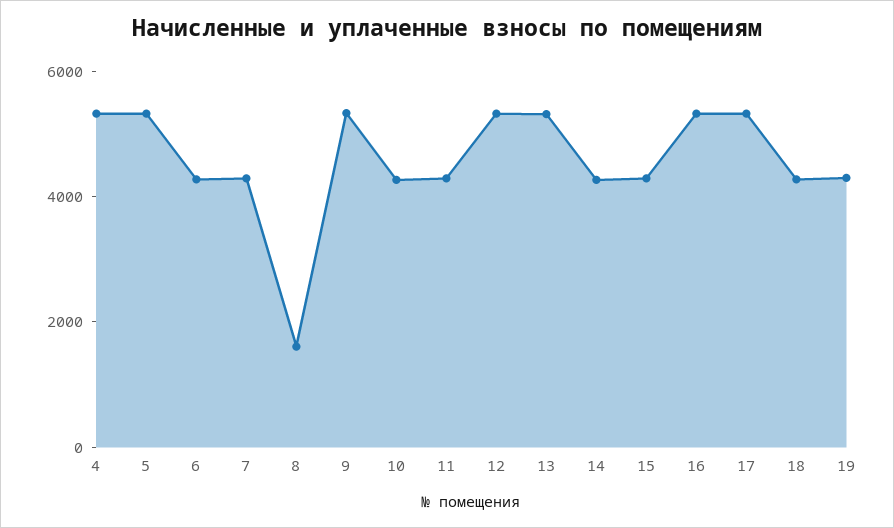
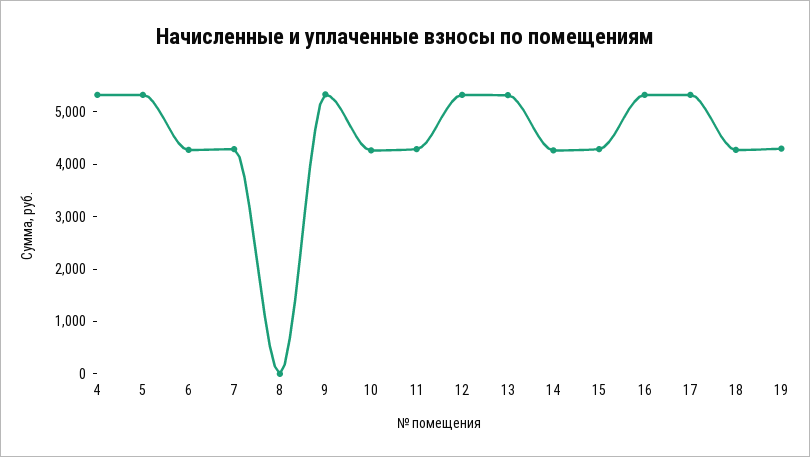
8: 1500 -> 0

